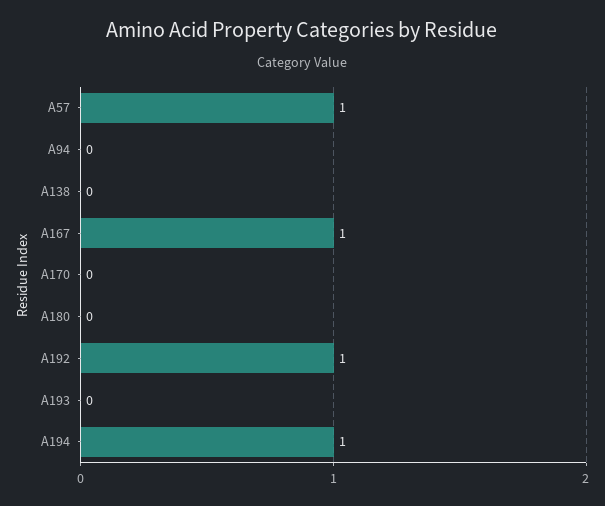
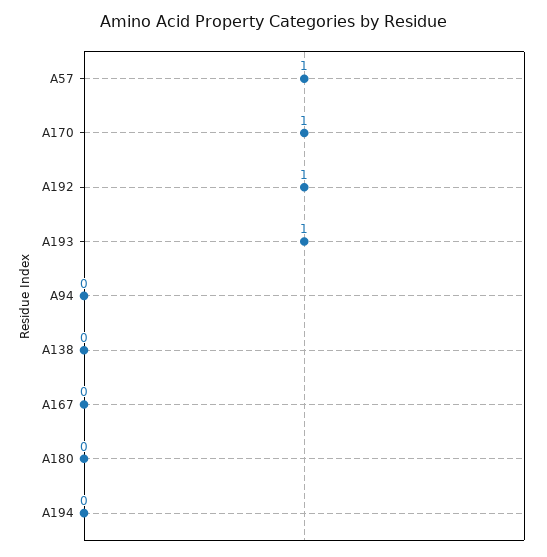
A167: 1 -> 0
A170: 0 -> 1
A193: 0 -> 1
A194: 1 -> 0

